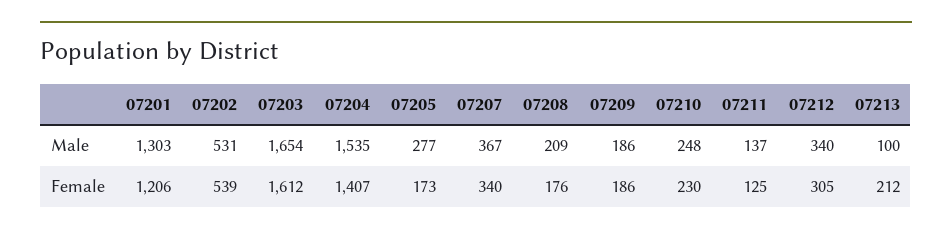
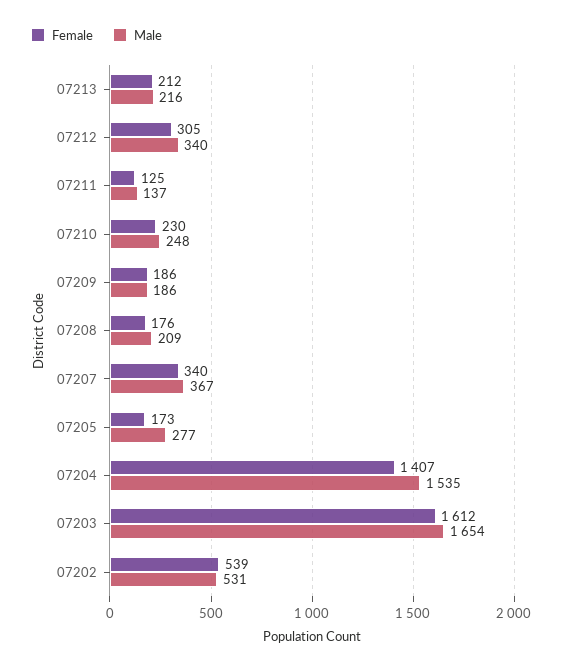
Male, 07201: 1303 -> none
Male, 07213: 100 -> 216
Female, 07201: 1206 -> none

